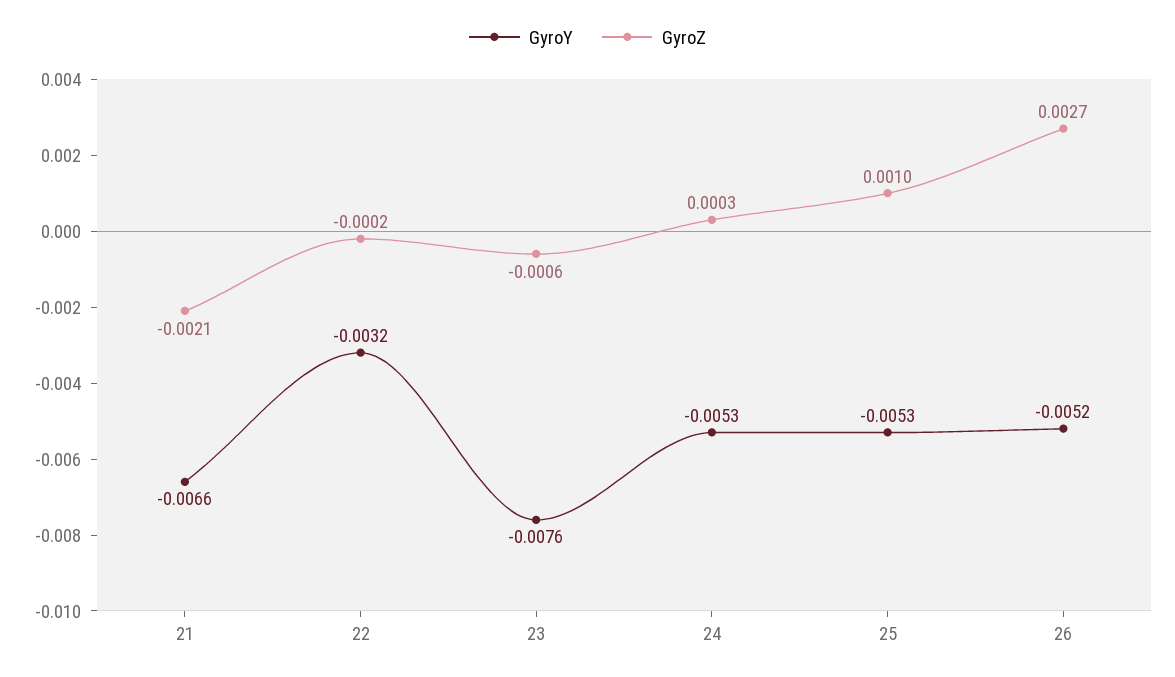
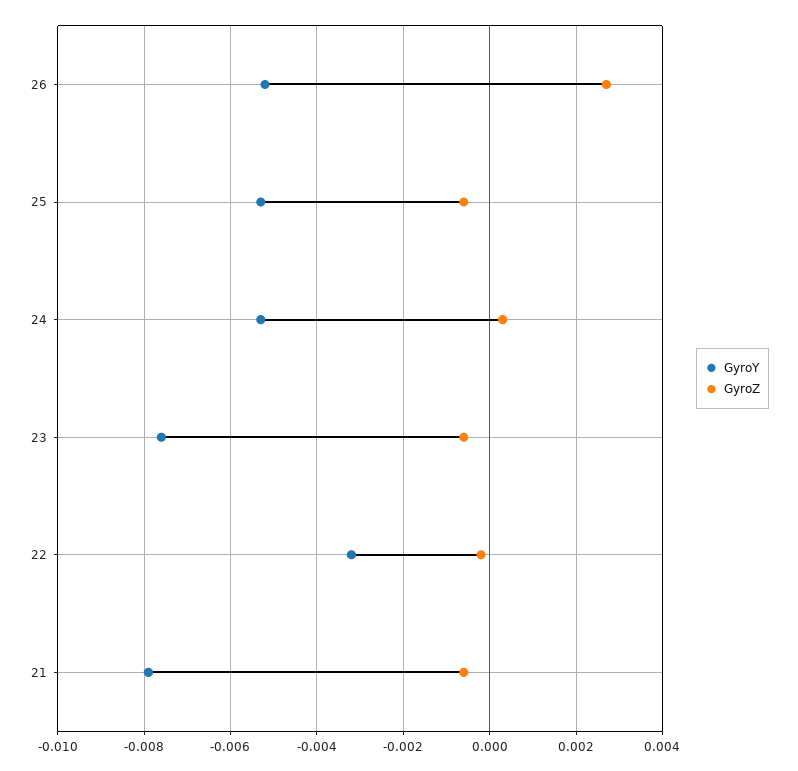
GyroY, 21: -0.0066 -> -0.008
GyroZ, 21: -0.0021 -> -0.0005
GyroZ, 25: 0.001 -> -0.0005

